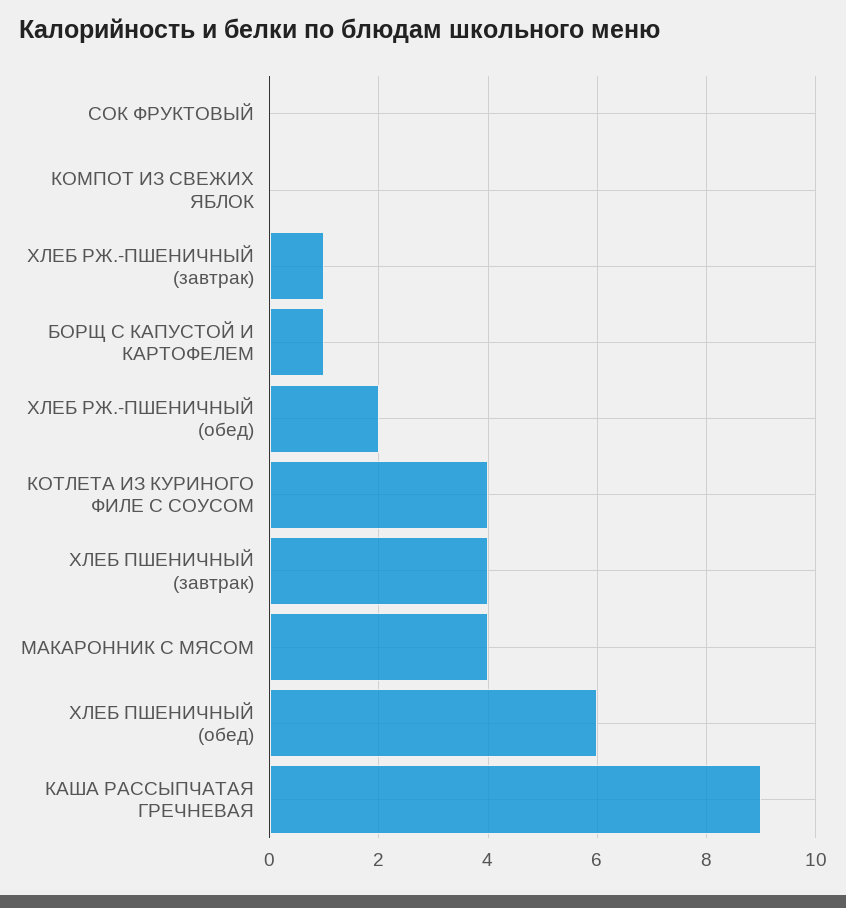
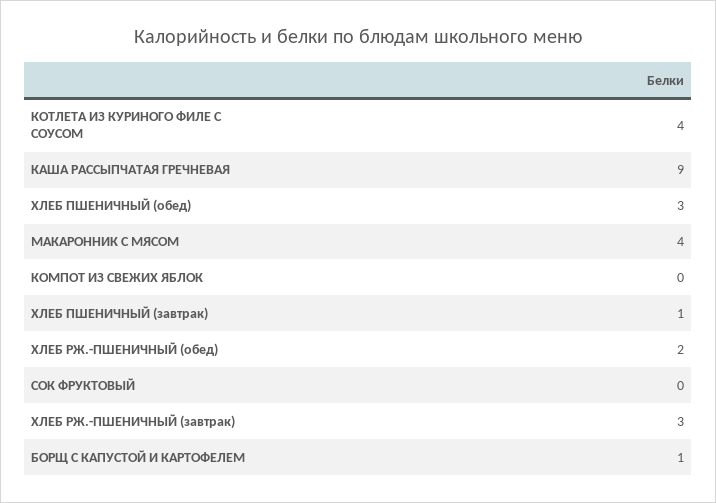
ХЛЕБ РЖ.-ПШЕНИЧНЫЙ (завтрак): 1 -> 3
ХЛЕБ ПШЕНИЧНЫЙ (завтрак): 4 -> 1
ХЛЕБ ПШЕНИЧНЫЙ (обед): 6 -> 3

